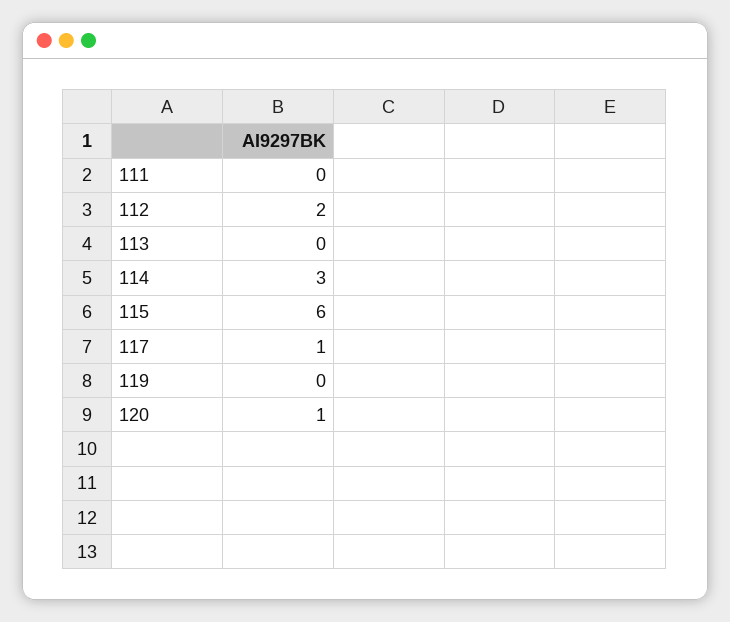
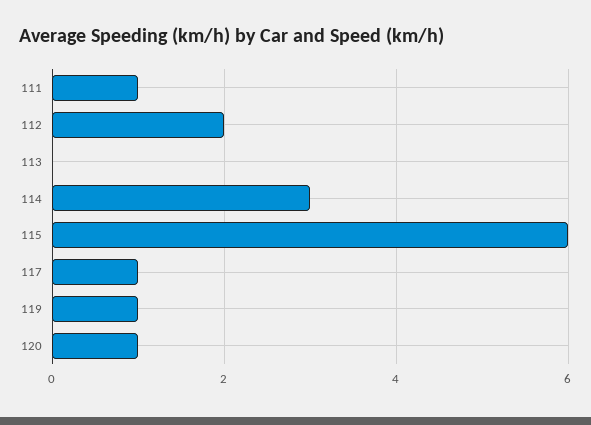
111: 0 -> 1
119: 0 -> 1

